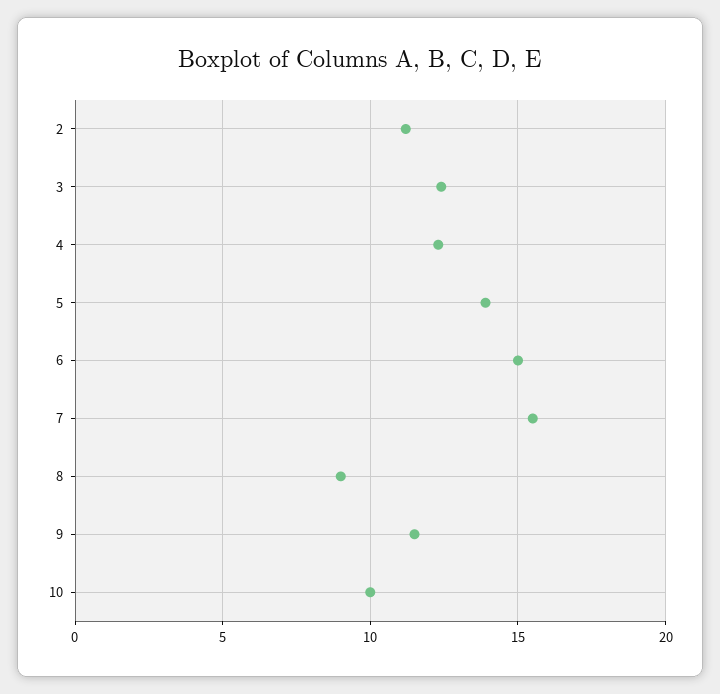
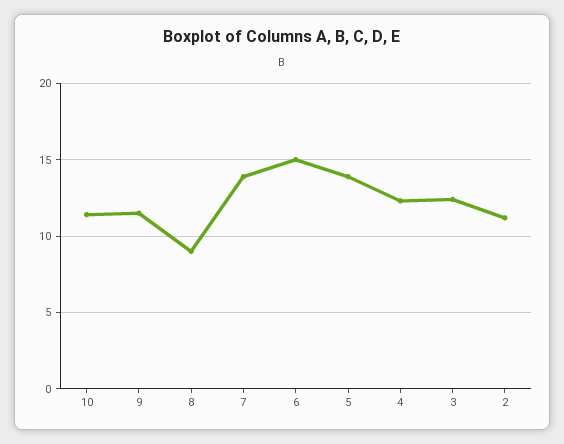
7: 15.5 -> 14
10: 10 -> 11.5

